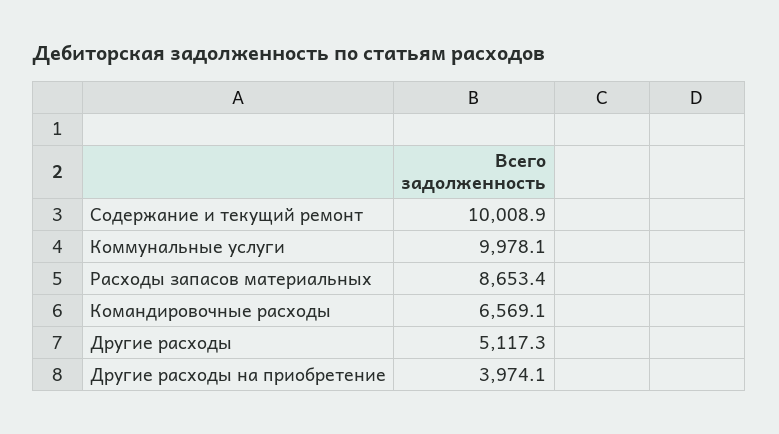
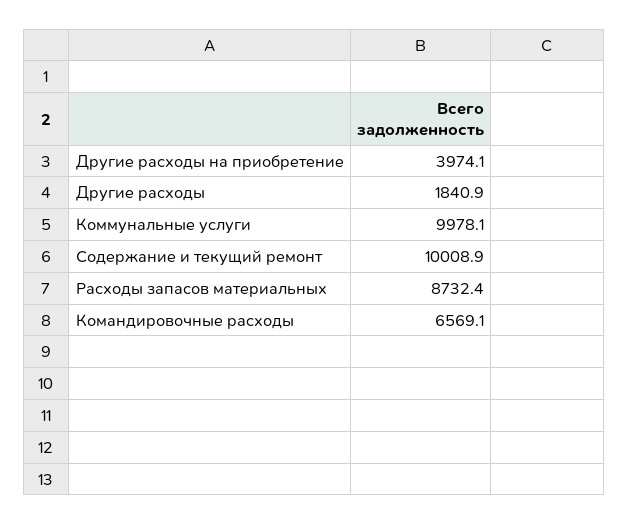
Расходы запасов материальных: 8653.4 -> 8732.4
Другие расходы: 5117.3 -> 1840.9

